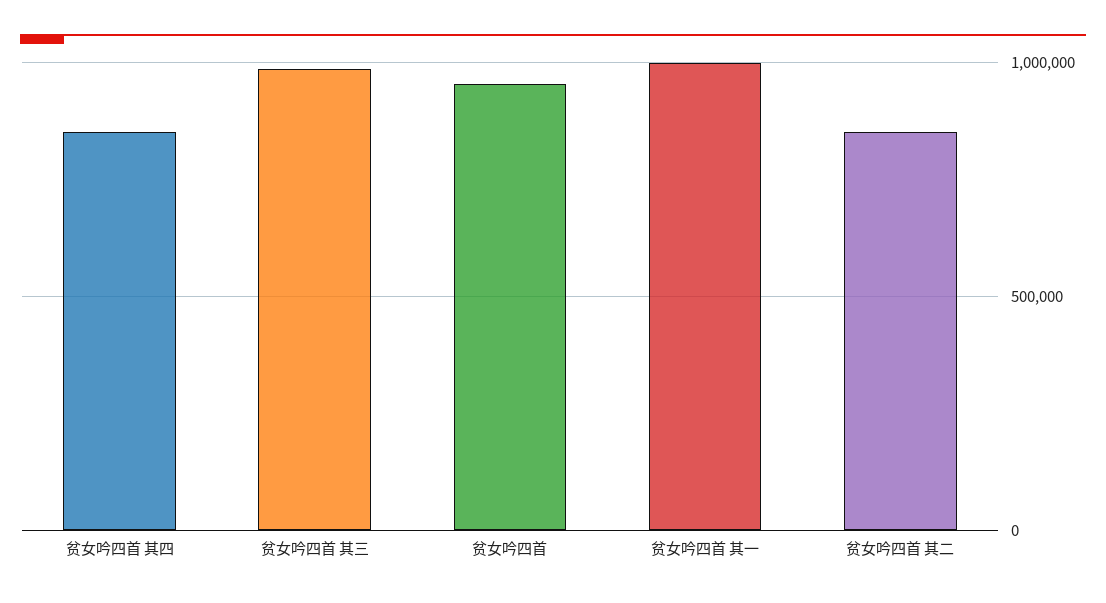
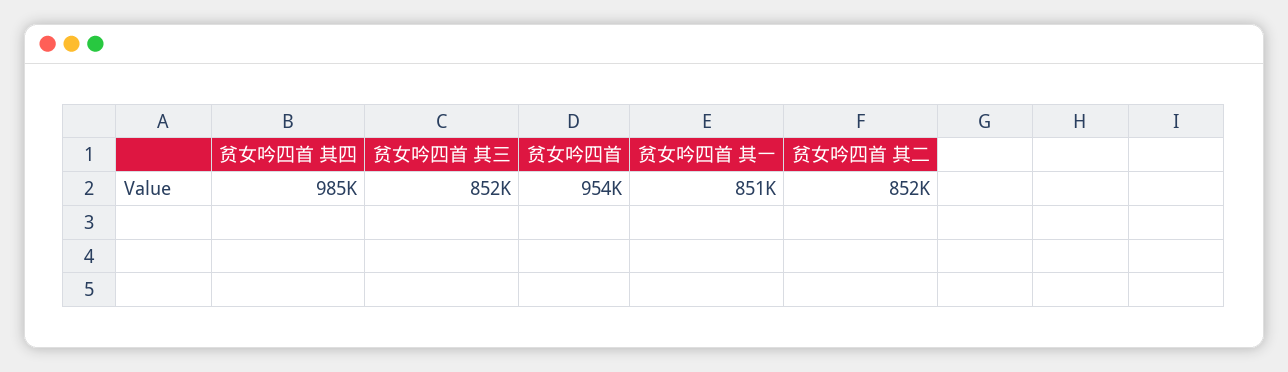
贫女吟四首 其四: 850000 -> 985000
贫女吟四首 其三: 1000000 -> 852000
贫女吟四首 其一: 1000000 -> 851000

